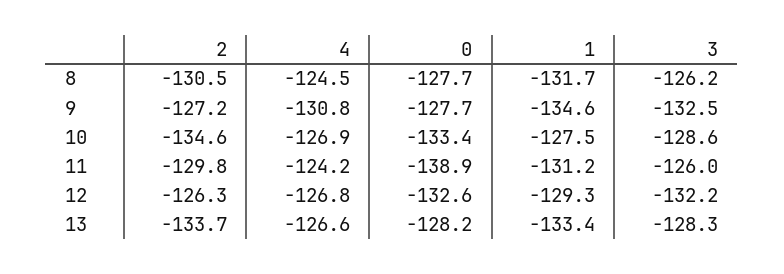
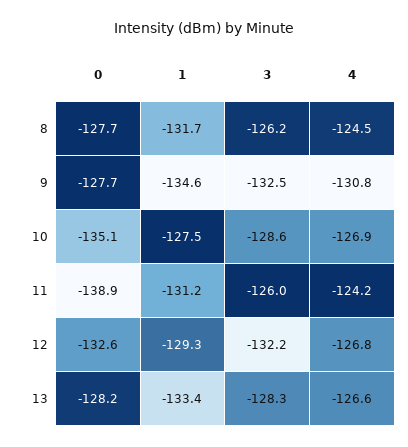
2, 8: -130.5 -> none
2, 9: -127.2 -> none
2, 10: -134.6 -> none
0, 10: -133.4 -> -135.1
2, 11: -129.8 -> none
2, 12: -126.3 -> none
2, 13: -133.7 -> none

